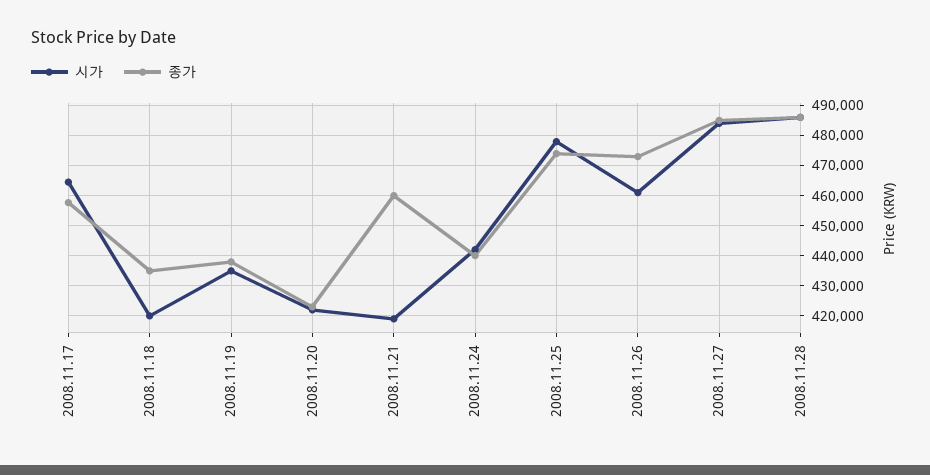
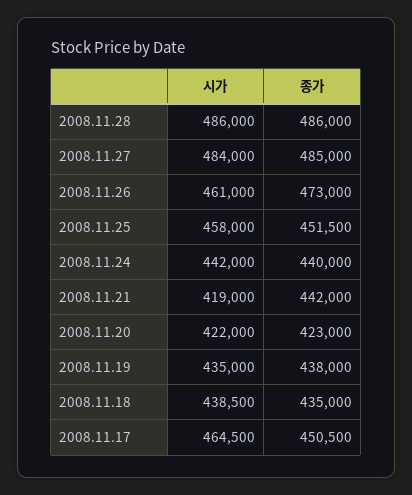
종가, 2008.11.17: 458000 -> 450500
시가, 2008.11.18: 420000 -> 438500
종가, 2008.11.21: 460000 -> 442000
시가, 2008.11.25: 478000 -> 458000
종가, 2008.11.25: 474000 -> 451500

